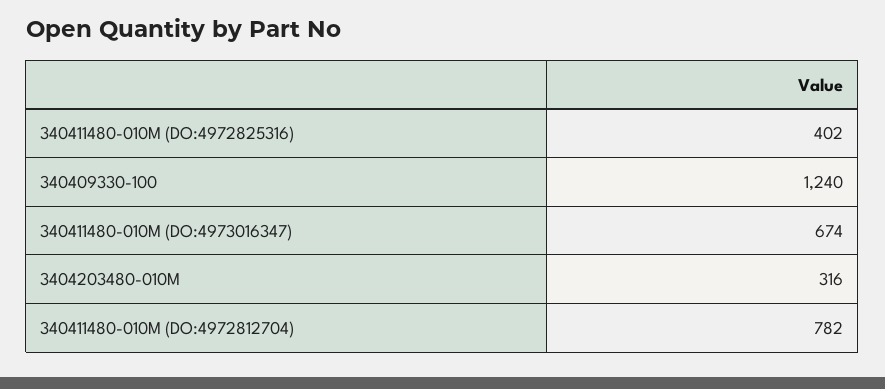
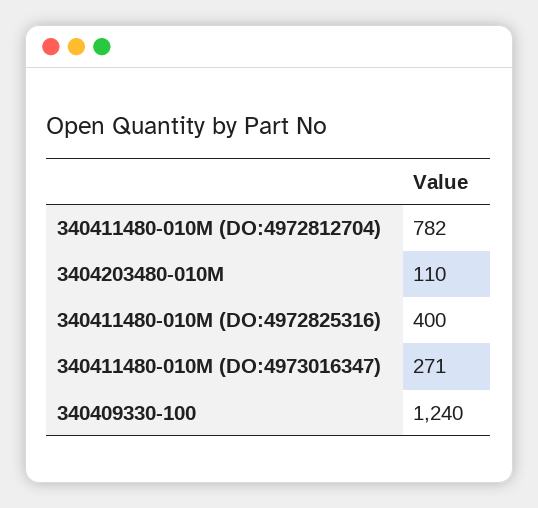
340411480-010M (DO:4972825316): 402 -> 400
340411480-010M (DO:4973016347): 674 -> 271
3404203480-010M: 316 -> 110

